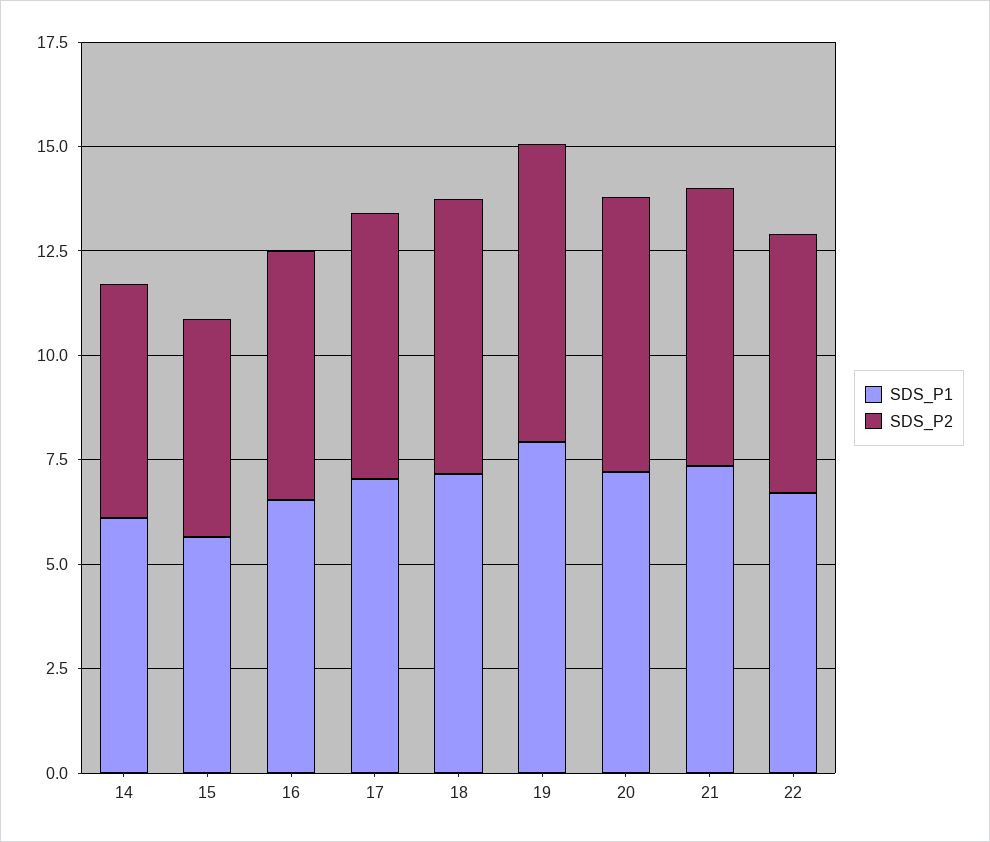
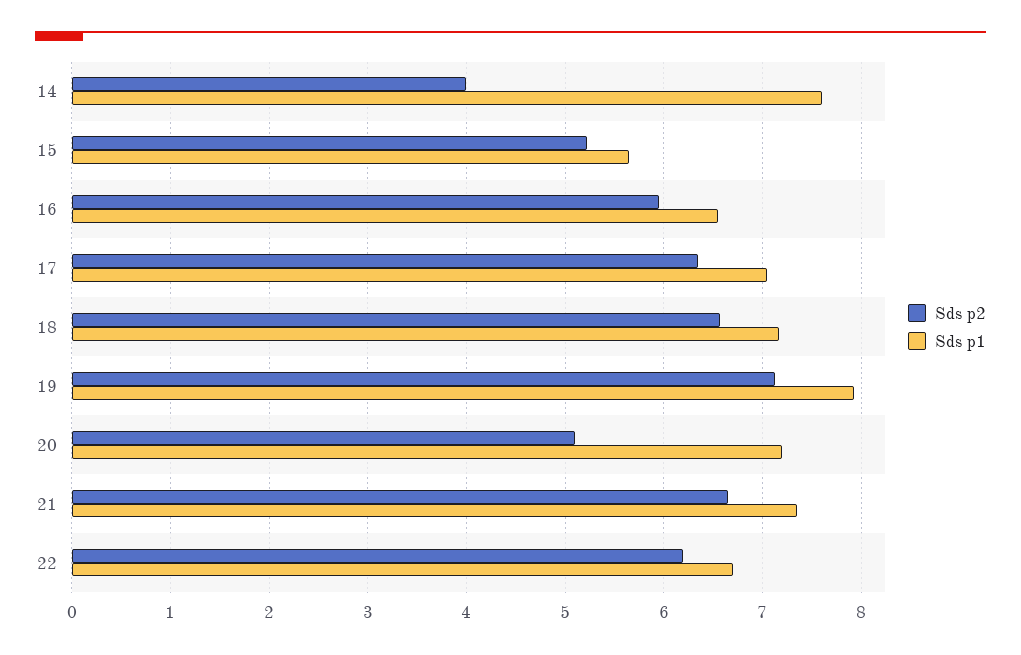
SDS_P1, 14: 6 -> 7.6
SDS_P2, 14: 5.5 -> 4
SDS_P2, 20: 6.5 -> 5.1

